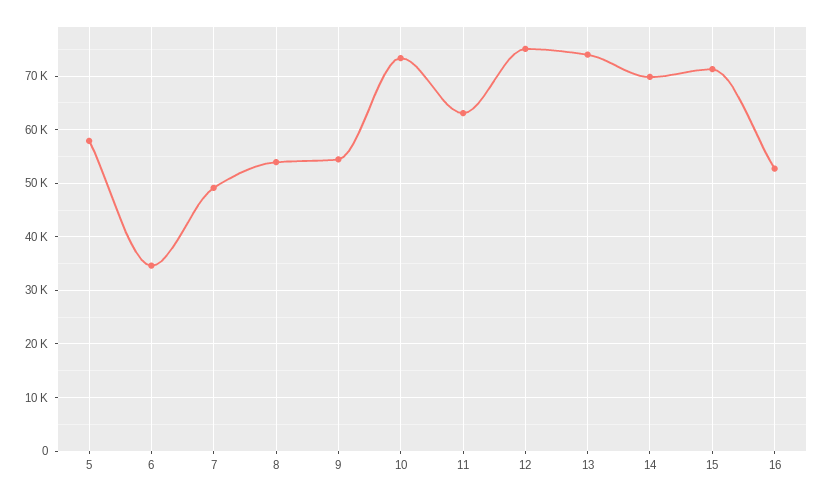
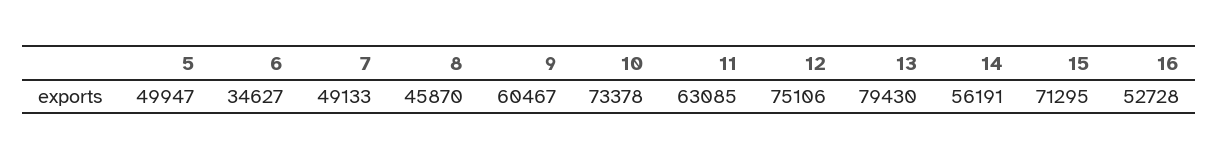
5: 58000 -> 49947
8: 54000 -> 45870
9: 54000 -> 60467
13: 74000 -> 79430
14: 70000 -> 56191

